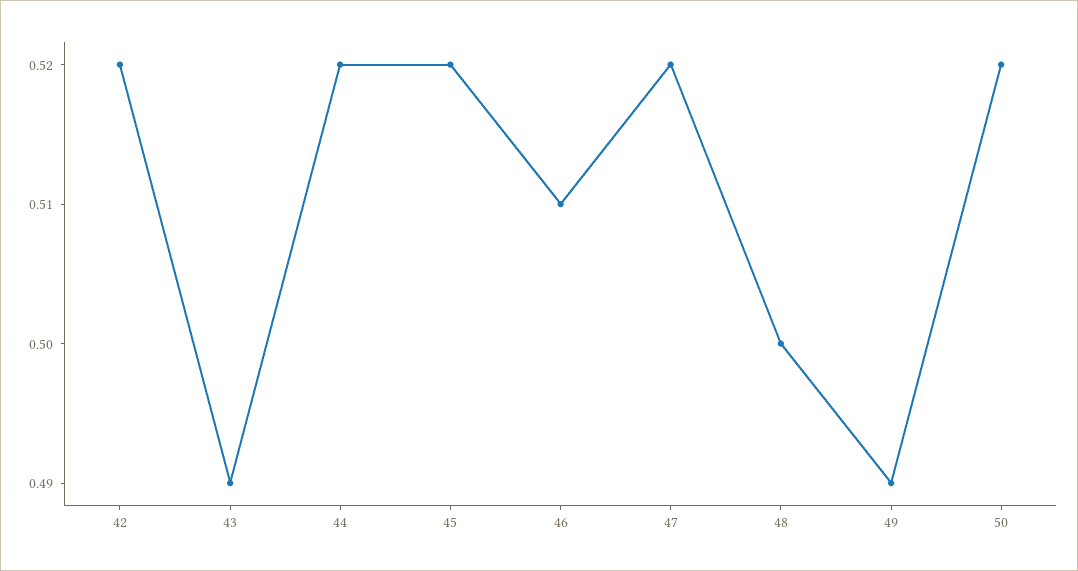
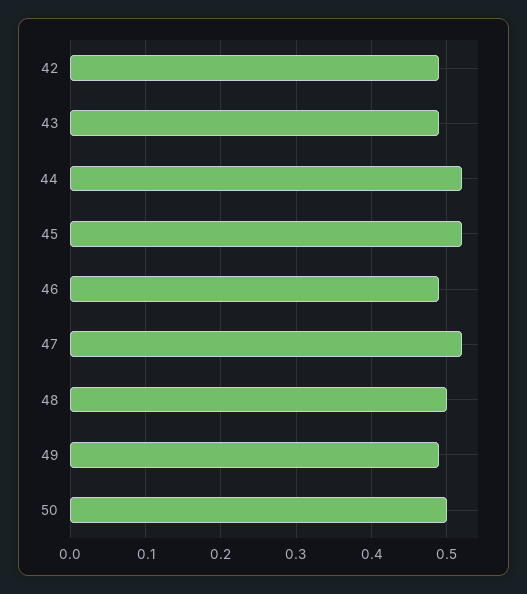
42: 0.52 -> 0.49
46: 0.51 -> 0.49
50: 0.52 -> 0.5

